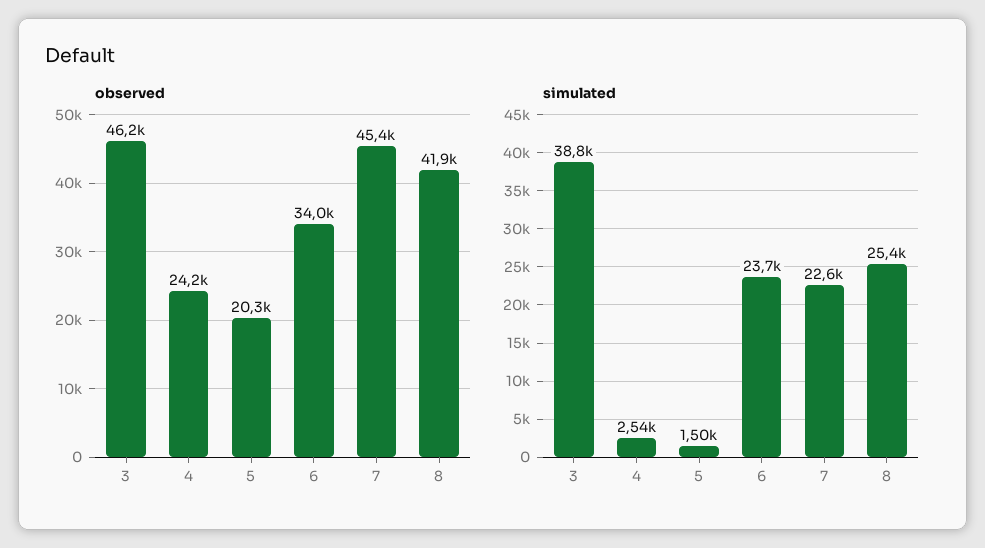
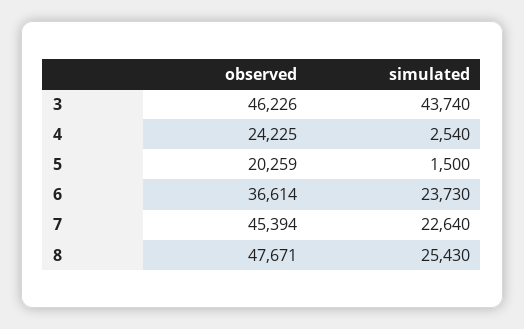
observed, 6: 34000 -> 36614
observed, 8: 41900 -> 47671
simulated, 3: 38800 -> 43740

